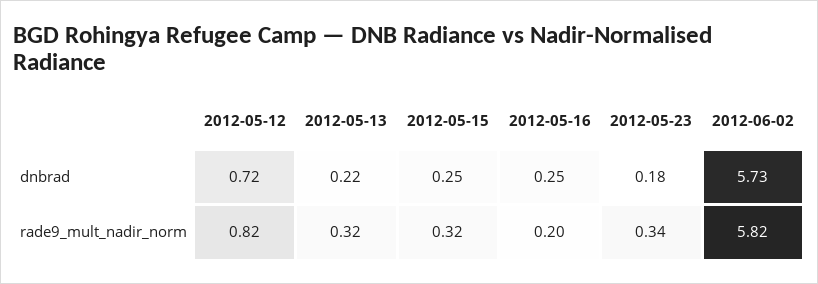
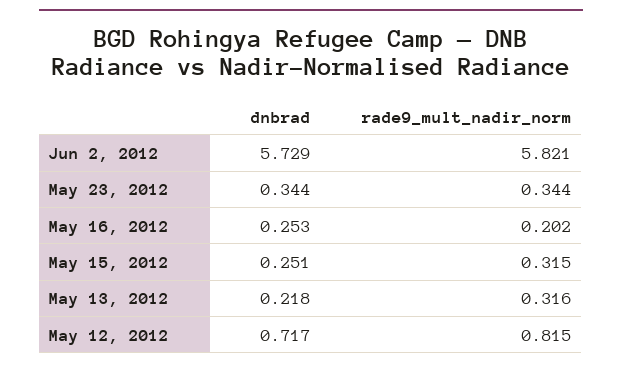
2012-05-23, dnbrad: 0.18 -> 0.344

